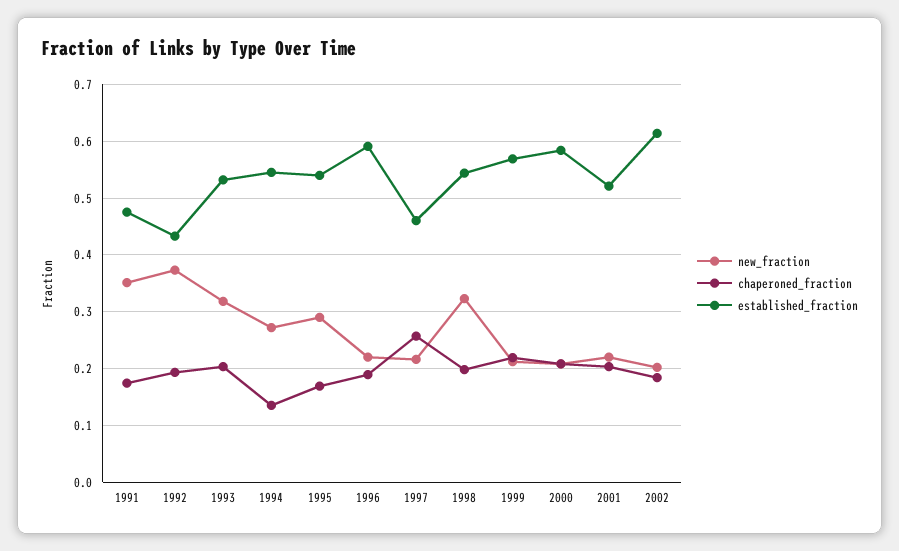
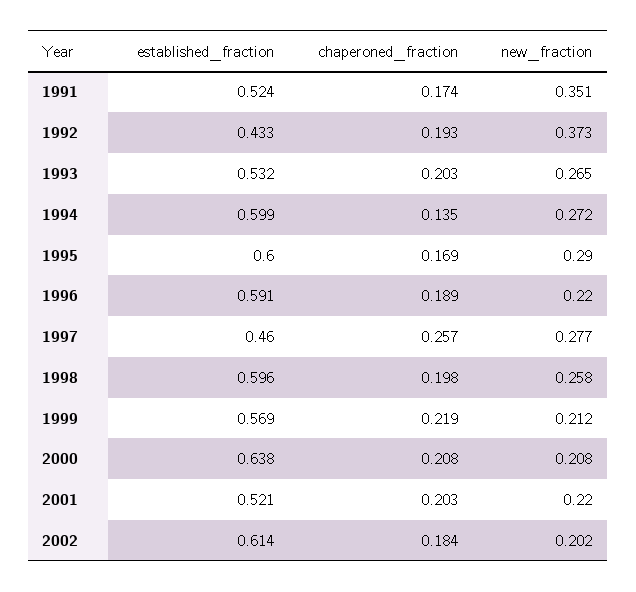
established_fraction, 1991: 0.48 -> 0.524
new_fraction, 1993: 0.32 -> 0.265
established_fraction, 1994: 0.54 -> 0.599
established_fraction, 1995: 0.54 -> 0.6
new_fraction, 1997: 0.22 -> 0.277
new_fraction, 1998: 0.32 -> 0.258
established_fraction, 1998: 0.54 -> 0.596
established_fraction, 2000: 0.58 -> 0.638

